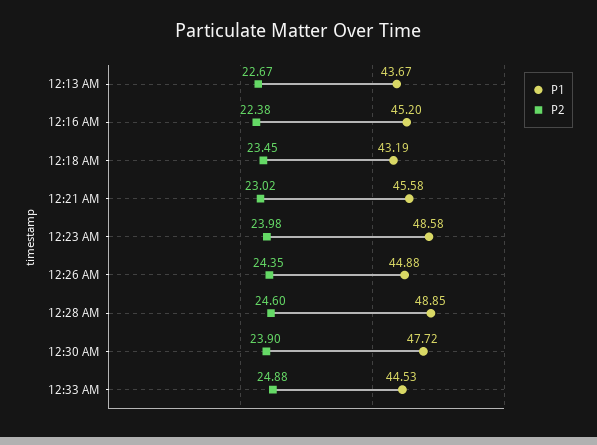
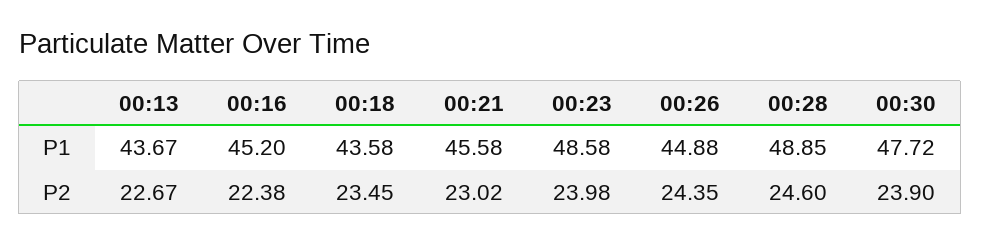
P1, 12:18 AM: 43.19 -> 43.58
P1, 12:33 AM: 44.53 -> none
P2, 12:33 AM: 24.88 -> none

